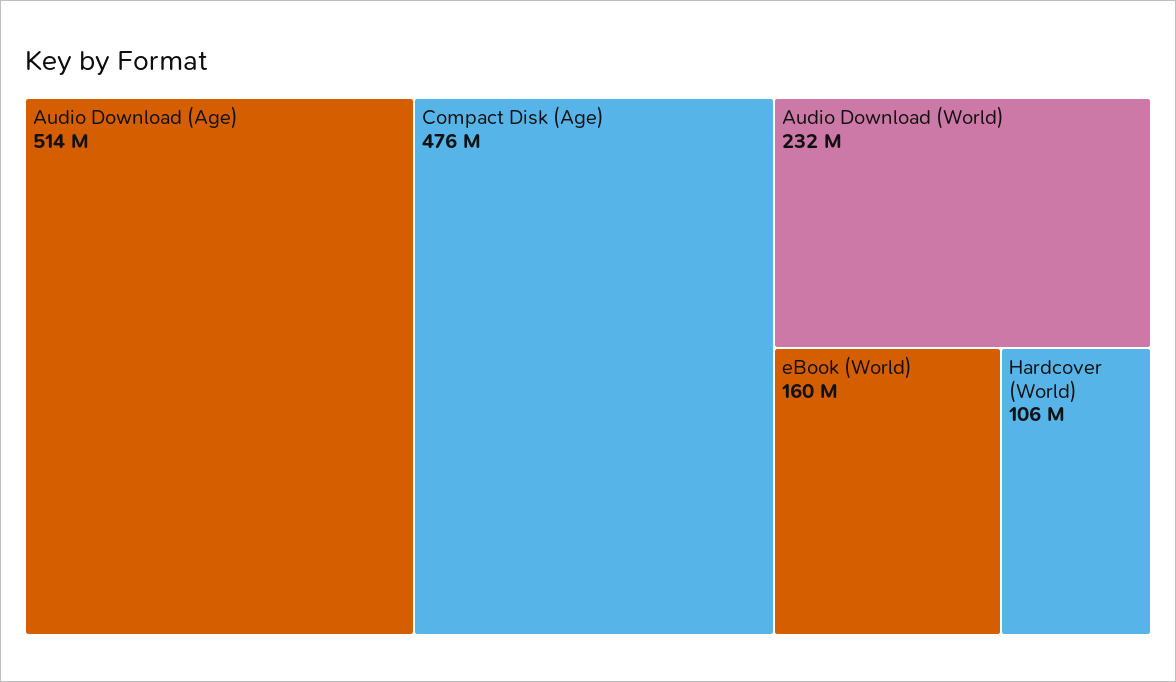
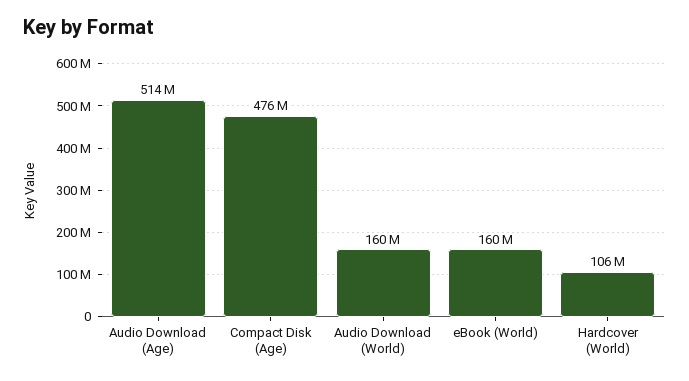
Audio Download (World): 232000000 -> 160000000

